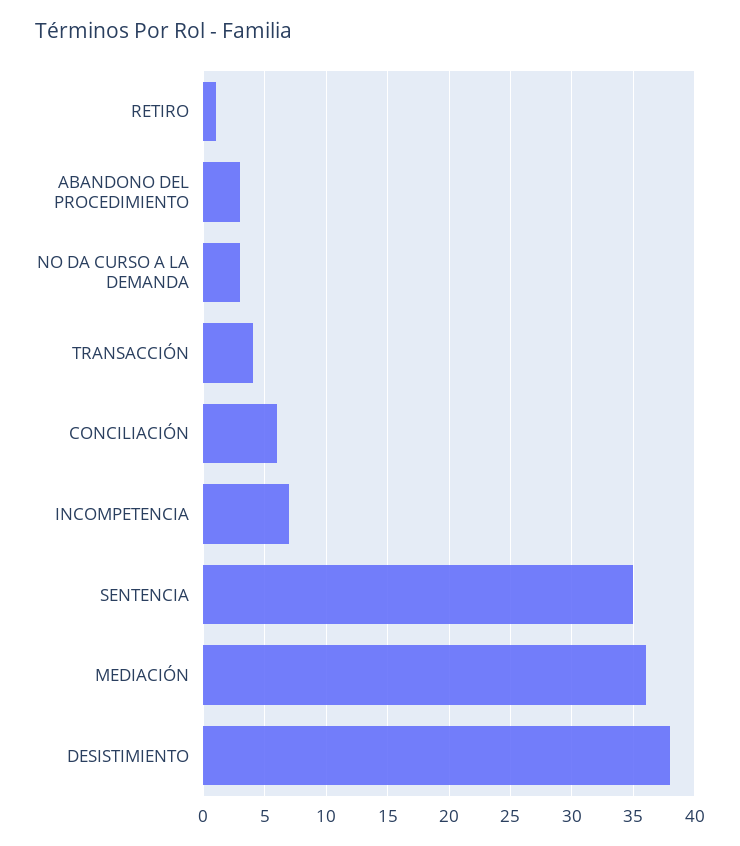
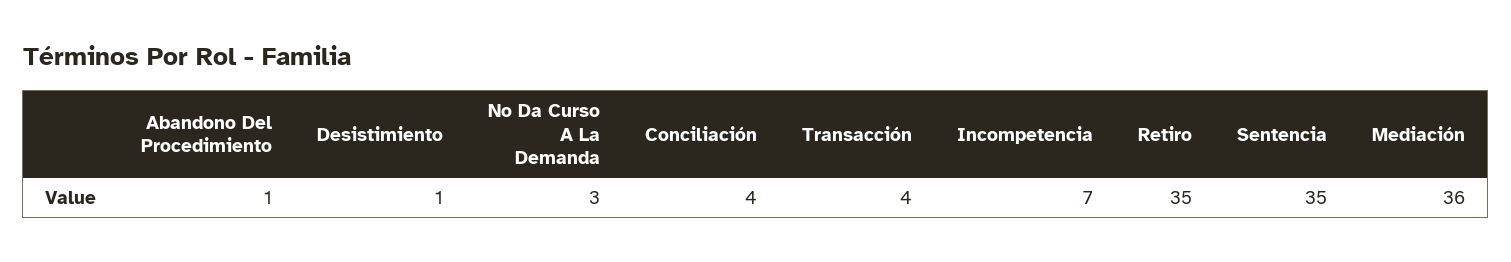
RETIRO: 1 -> 35
ABANDONO DEL PROCEDIMIENTO: 3 -> 1
CONCILIACIÓN: 6 -> 4
DESISTIMIENTO: 38 -> 1

